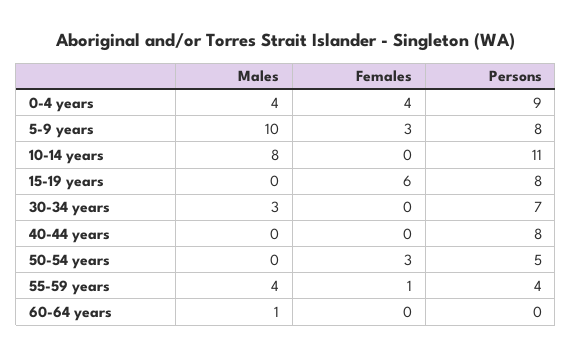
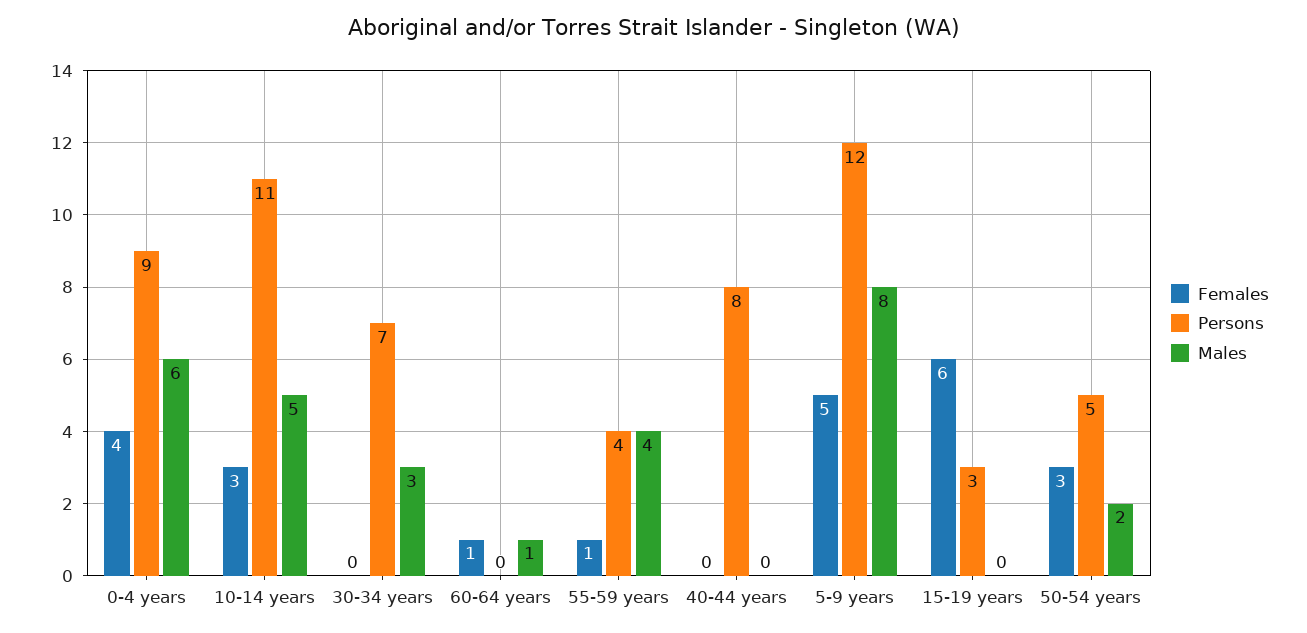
Males, 0-4 years: 4 -> 6
Males, 5-9 years: 10 -> 8
Females, 5-9 years: 3 -> 5
Persons, 5-9 years: 8 -> 12
Males, 10-14 years: 8 -> 5
Females, 10-14 years: 0 -> 3
Persons, 15-19 years: 8 -> 3
Males, 50-54 years: 0 -> 2
Females, 60-64 years: 0 -> 1

